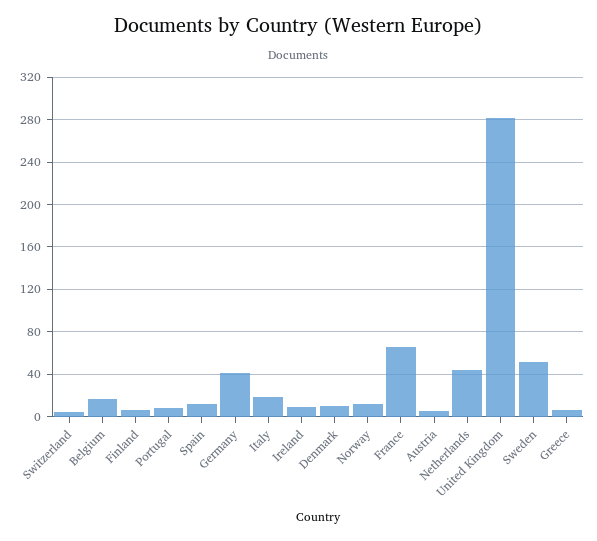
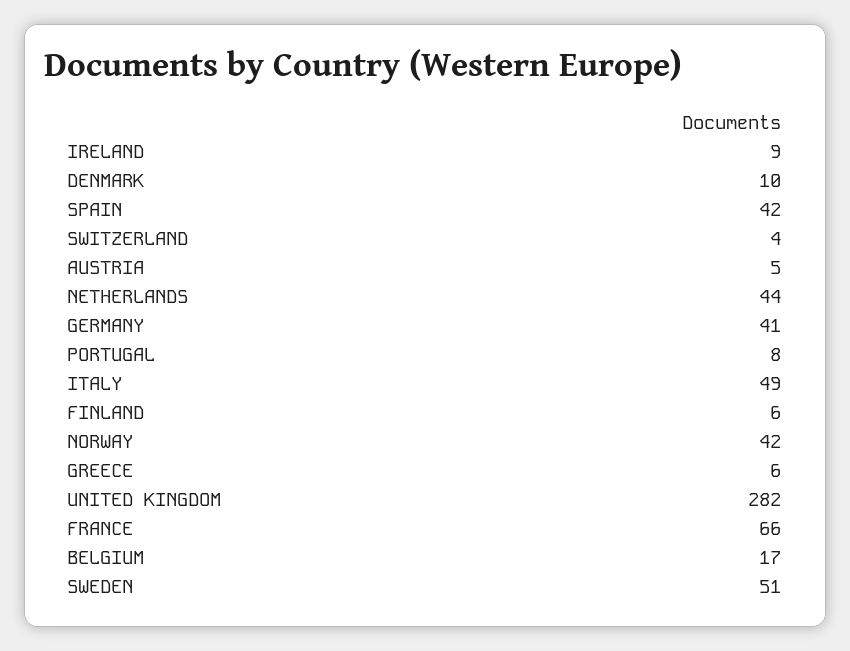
Spain: 10 -> 42
Italy: 20 -> 49
Norway: 10 -> 42

